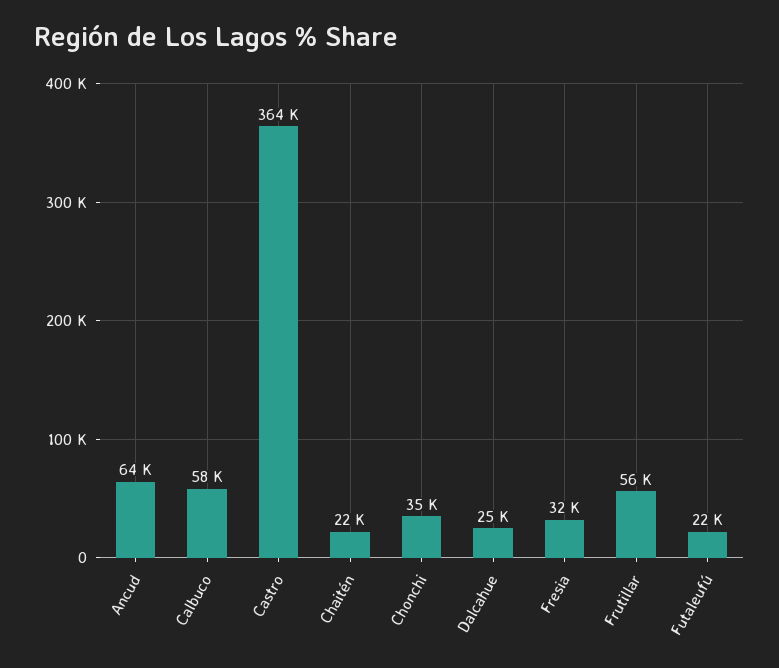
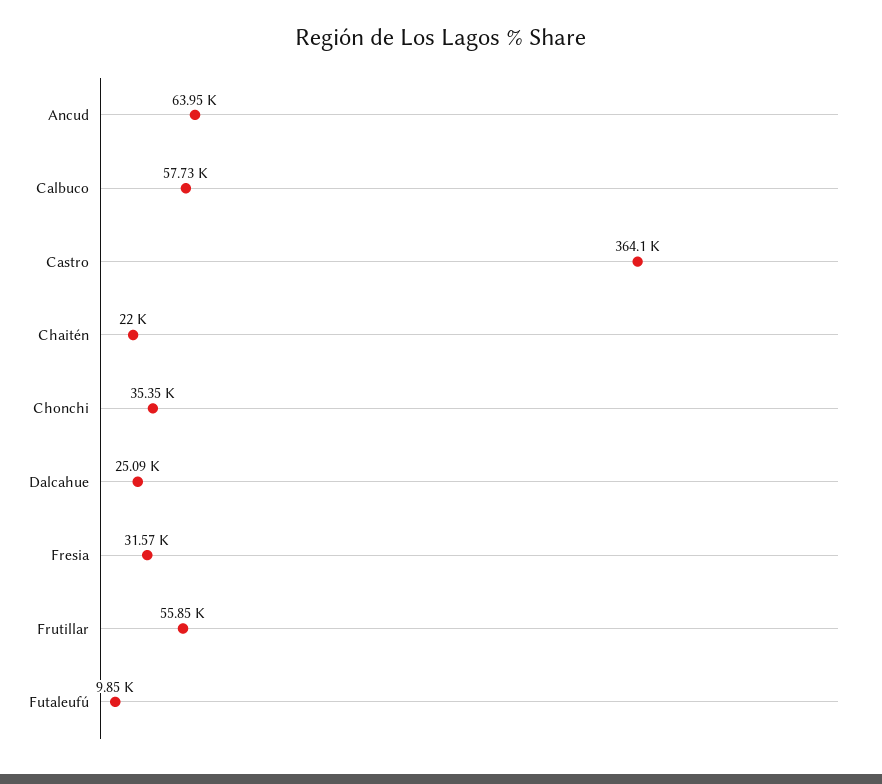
Futaleufú: 22000 -> 9850

